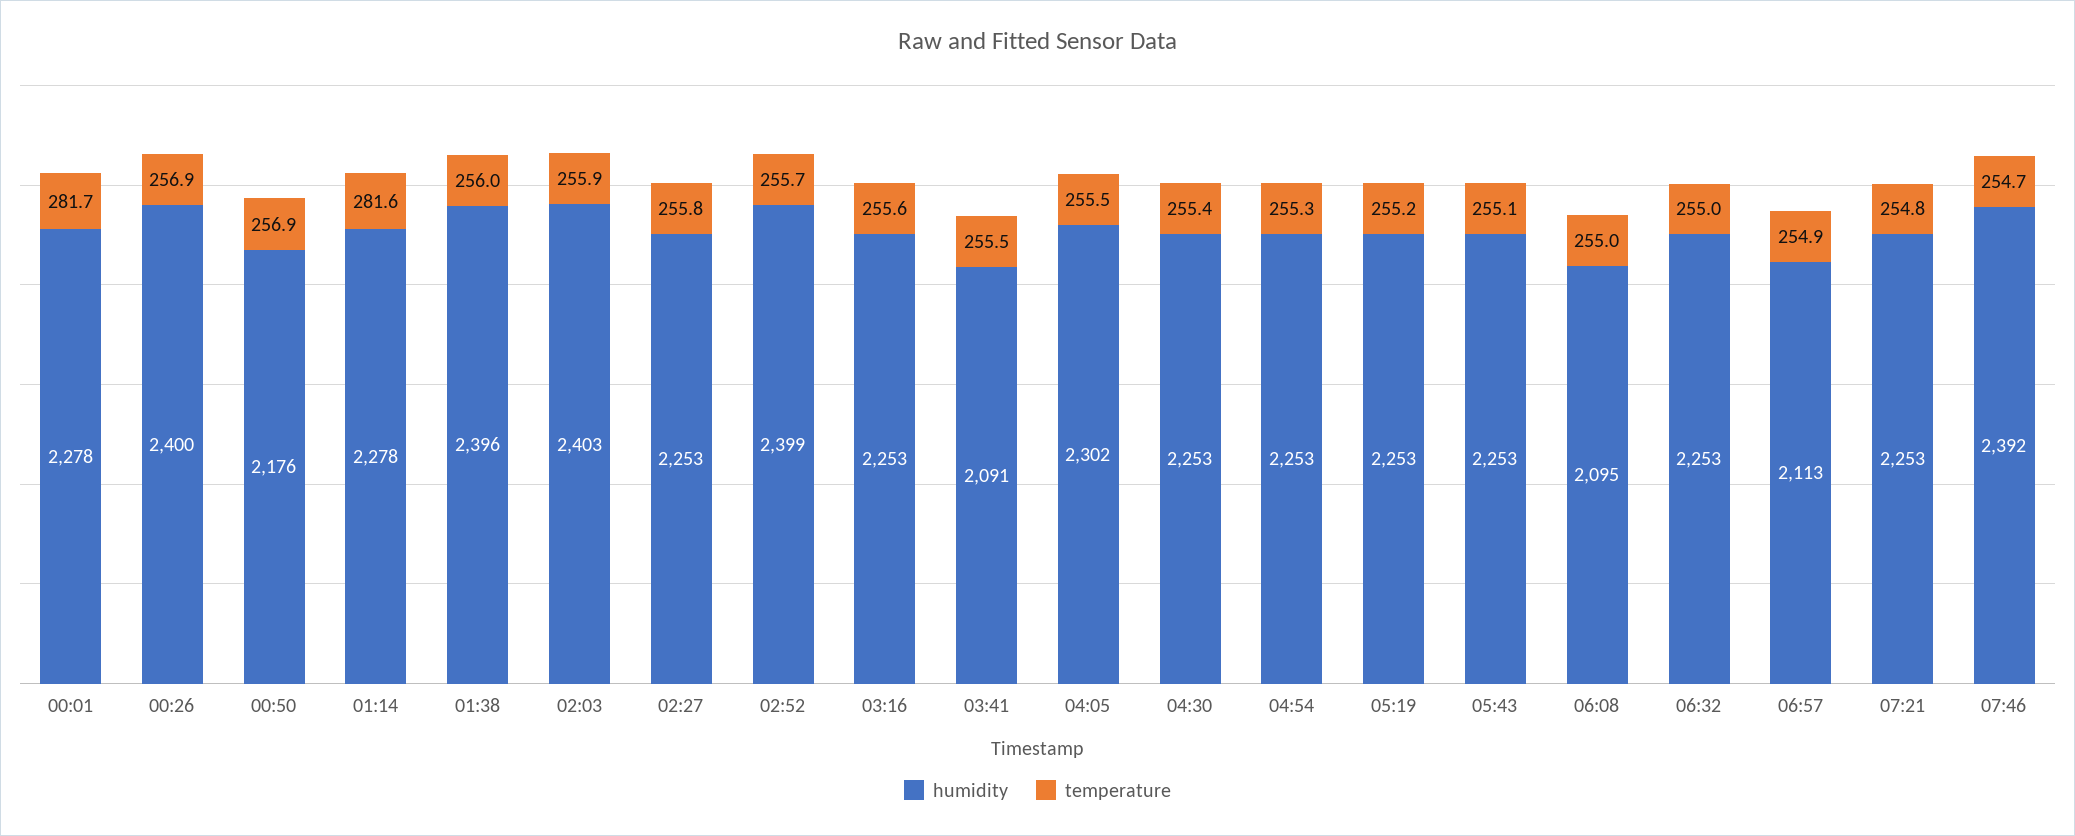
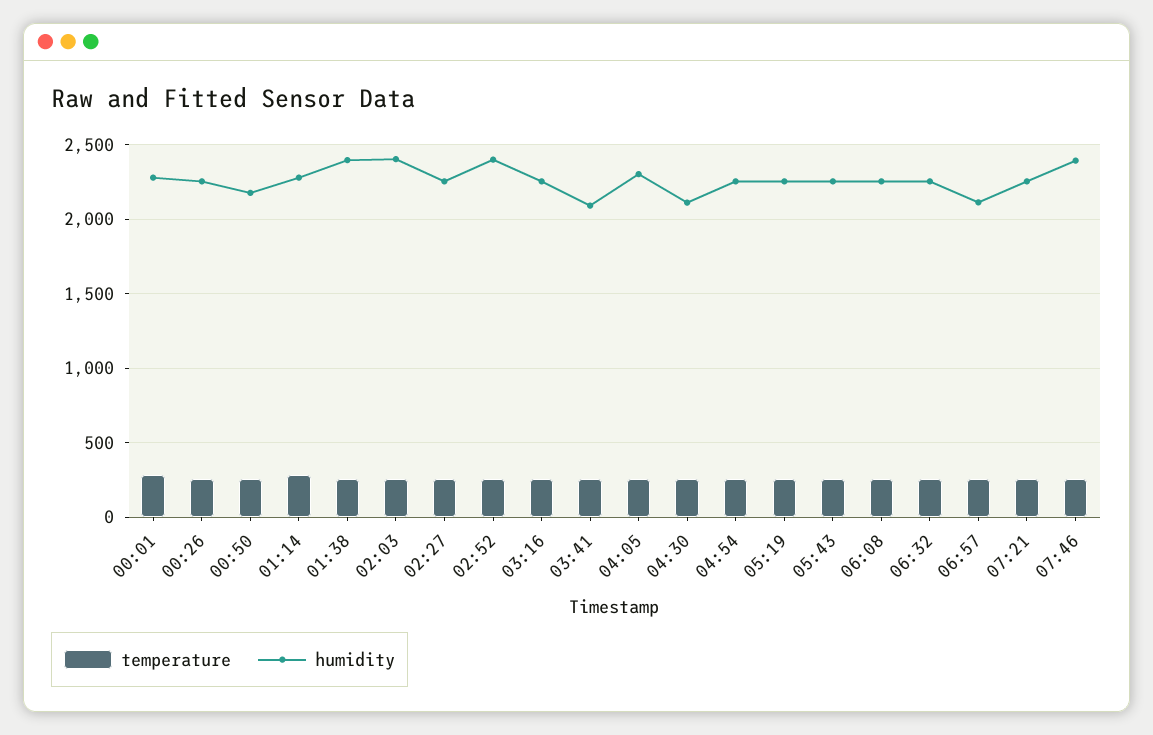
humidity, 00:26: 2400 -> 2250
humidity, 04:30: 2253 -> 2100
humidity, 06:08: 2095 -> 2250

